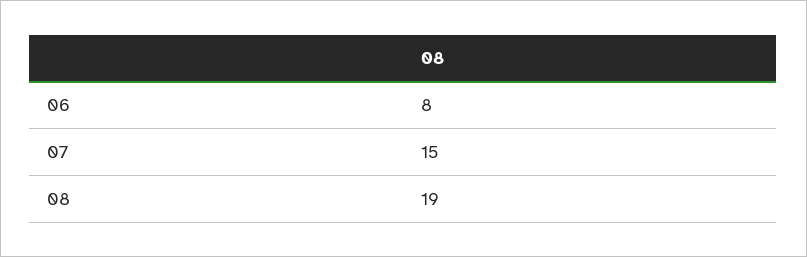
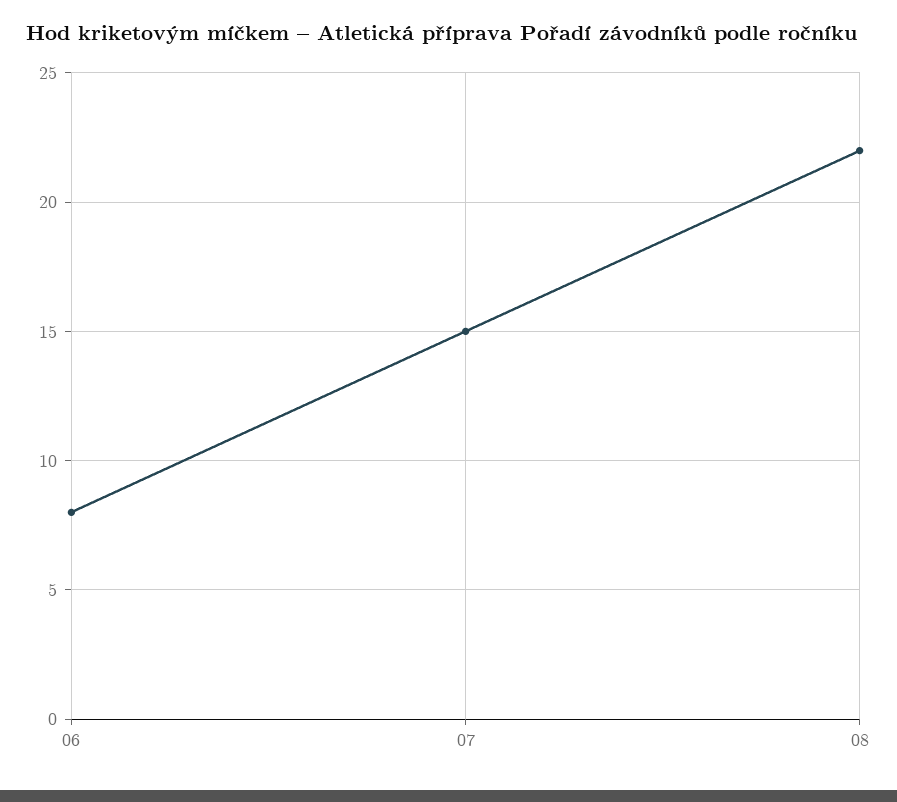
08: 19 -> 22

